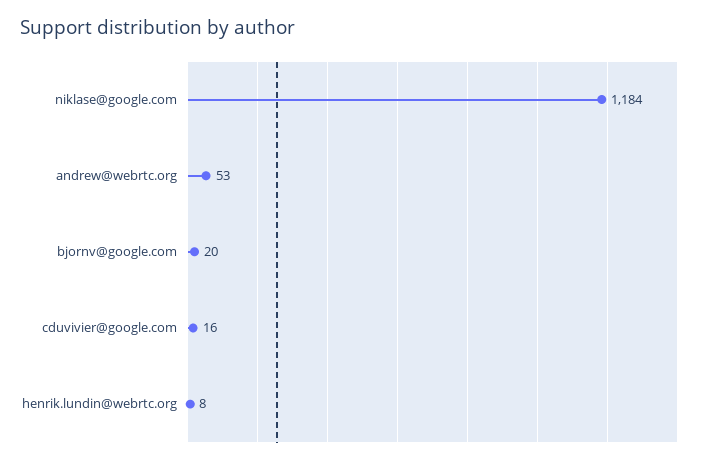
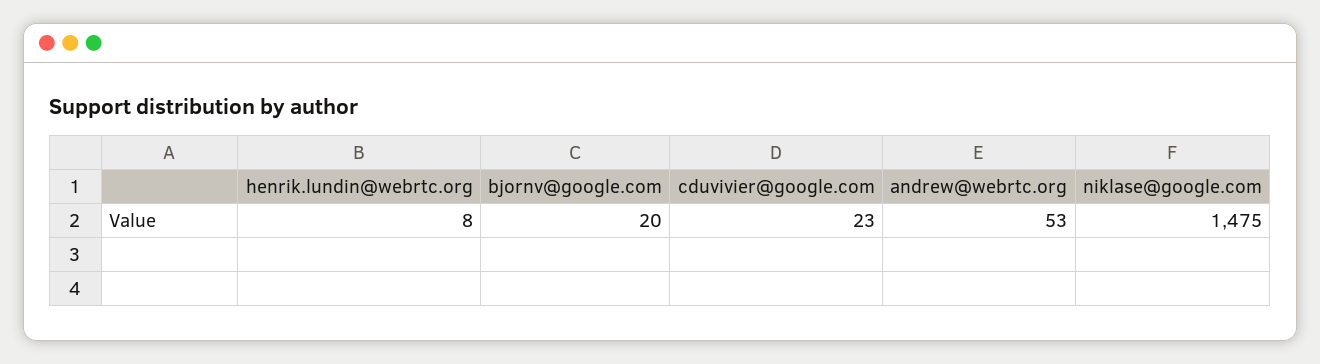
niklase@google.com: 1184 -> 1475
cduvivier@google.com: 16 -> 23

